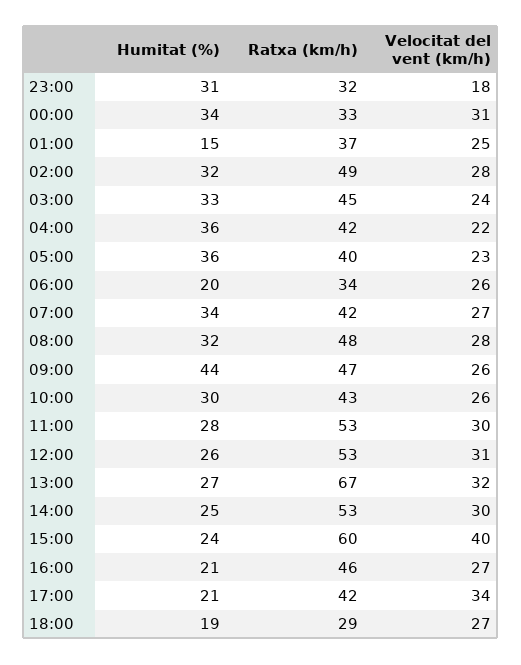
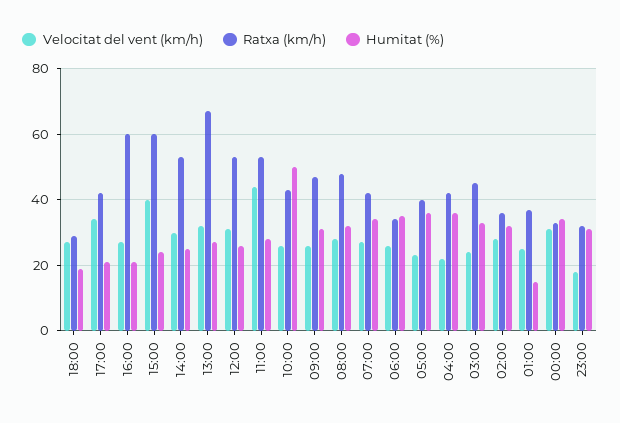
Ratxa (km/h), 02:00: 49 -> 35
Humitat (%), 06:00: 20 -> 35
Humitat (%), 09:00: 44 -> 30
Humitat (%), 10:00: 30 -> 50
Velocitat del vent (km/h), 11:00: 30 -> 45
Ratxa (km/h), 16:00: 46 -> 60

